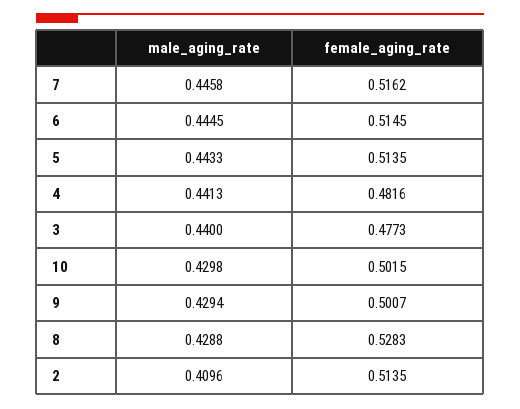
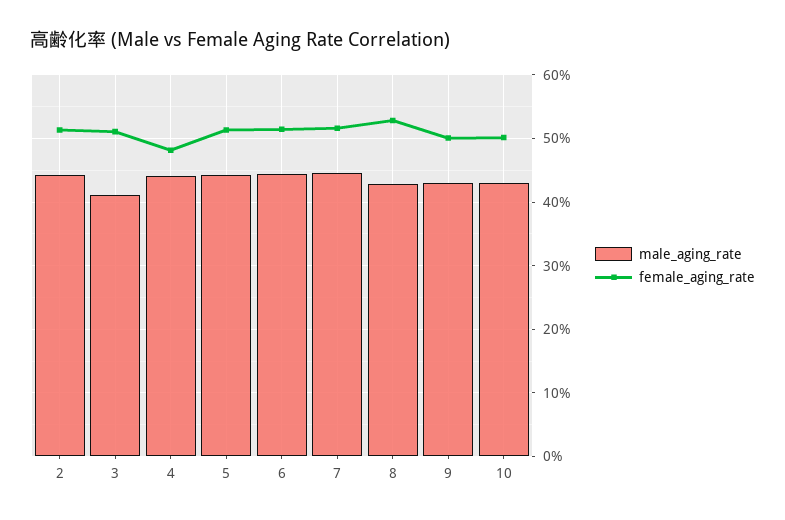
male_aging_rate, 3: 0.44 -> 0.41
female_aging_rate, 3: 0.4773 -> 0.51
male_aging_rate, 2: 0.4096 -> 0.44

